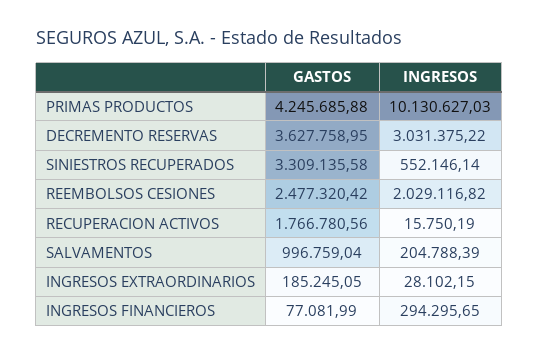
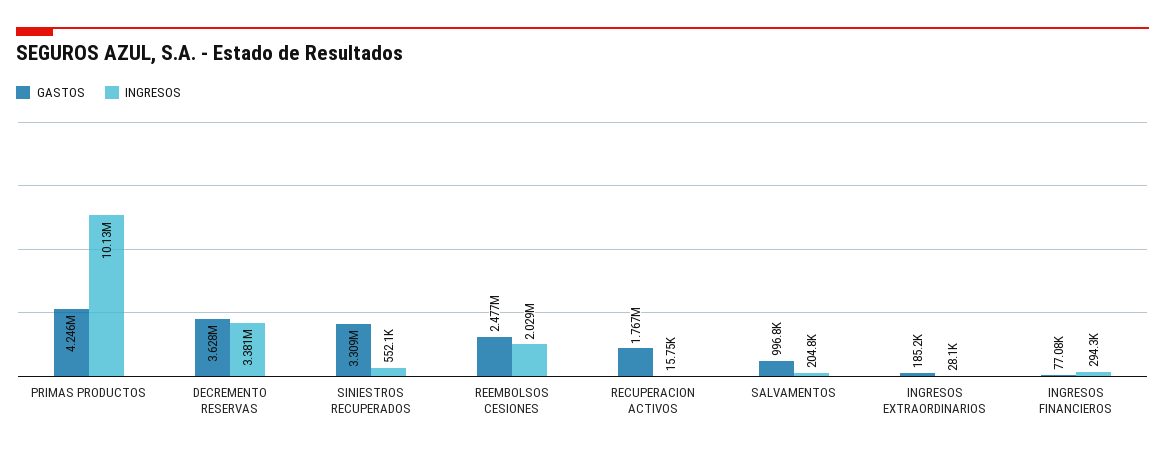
INGRESOS, DECREMENTO RESERVAS: 3031375.22 -> 3381000

